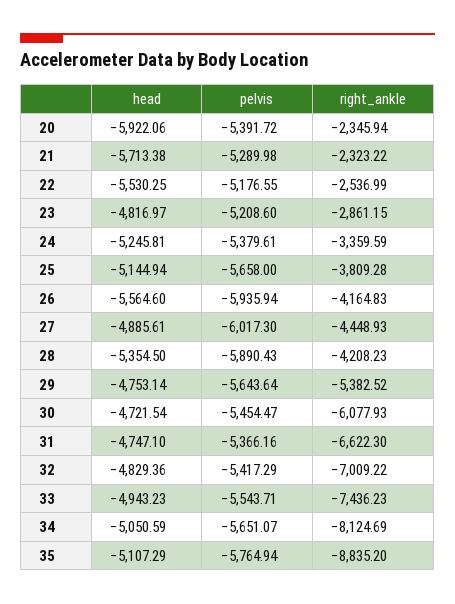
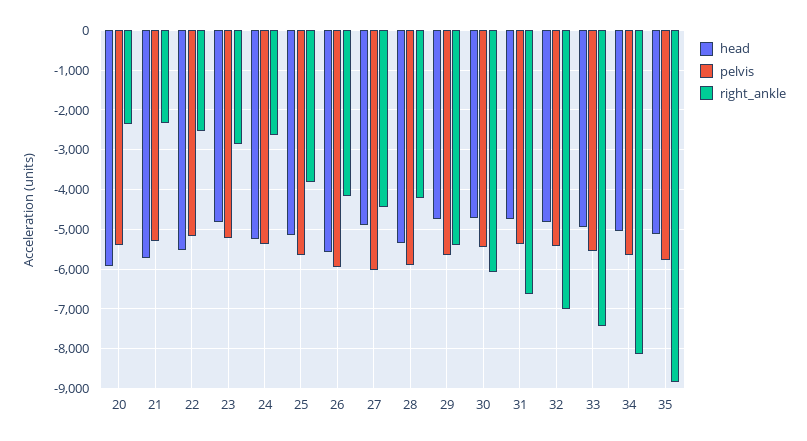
right_ankle, 24: -3359.59 -> -2600

